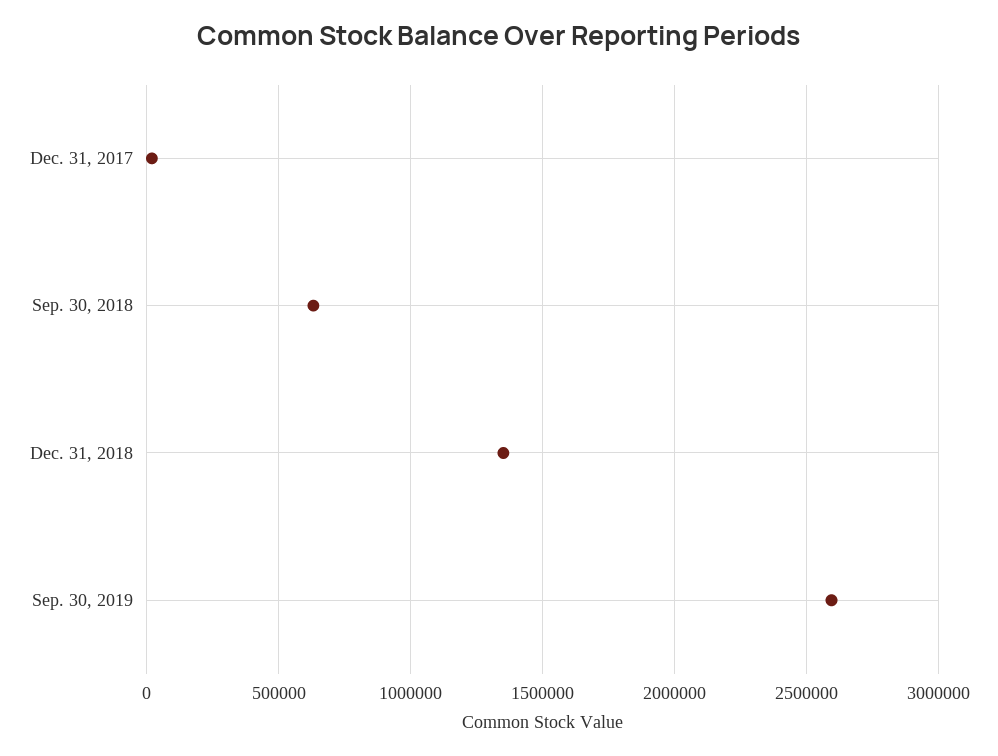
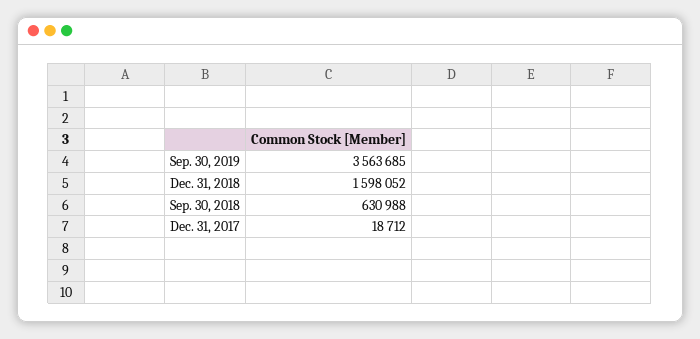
Dec. 31, 2018: 1350000 -> 1598052
Sep. 30, 2019: 2600000 -> 3563685

